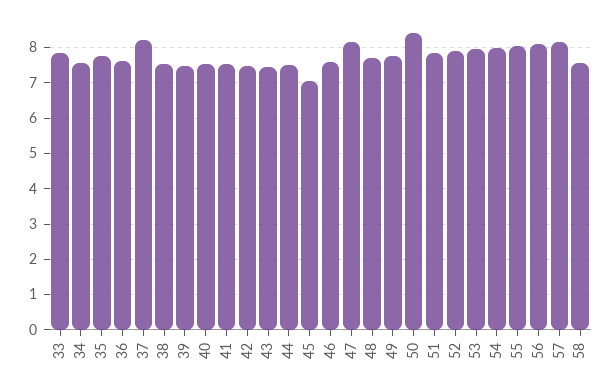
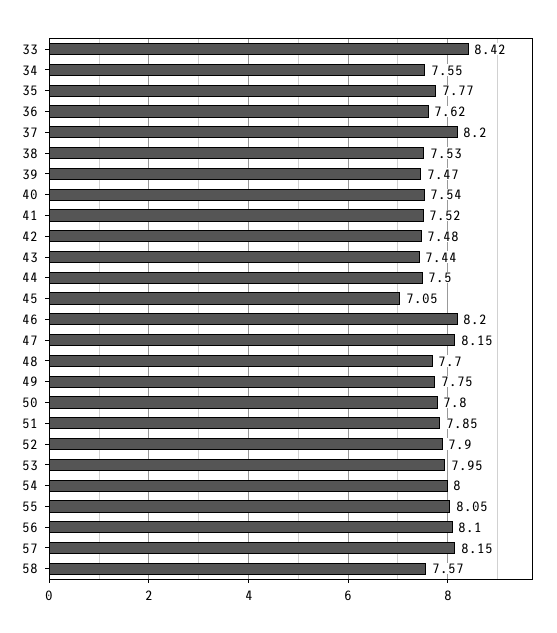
33: 7.8 -> 8.42
46: 7.6 -> 8.2
50: 8.4 -> 7.8

